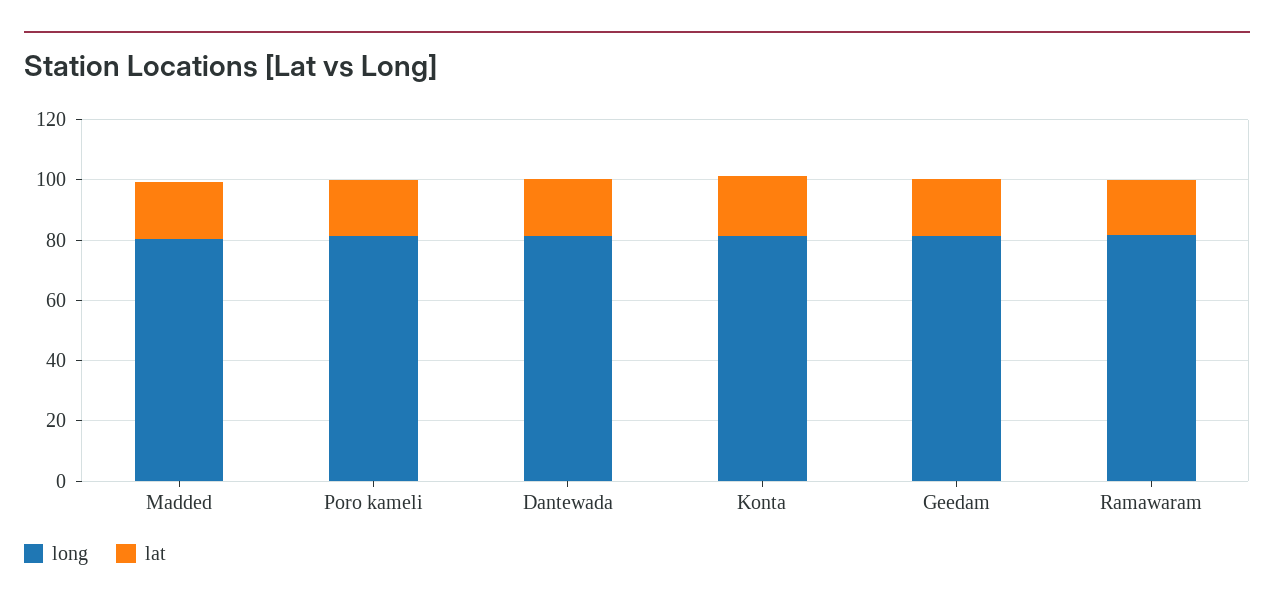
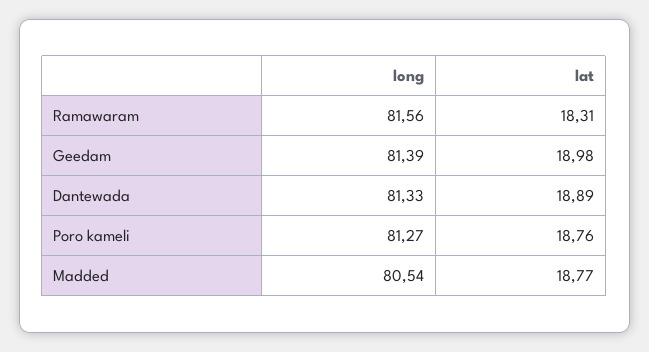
long, Konta: 80 -> none
lat, Konta: 20 -> none

